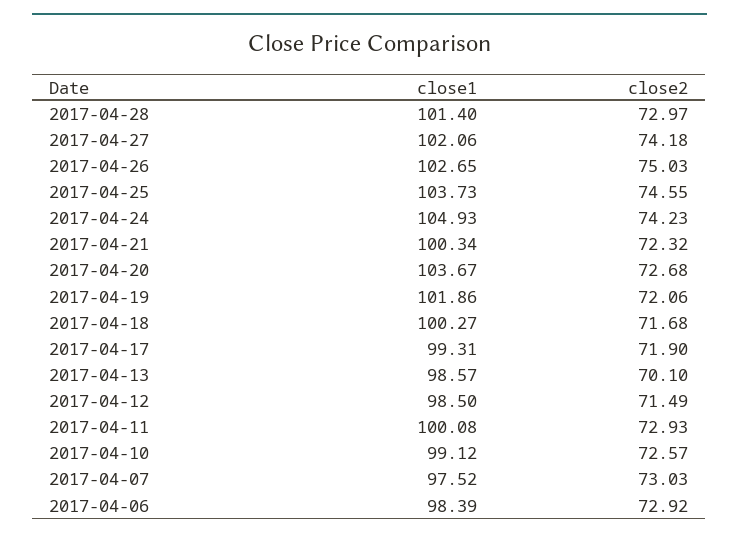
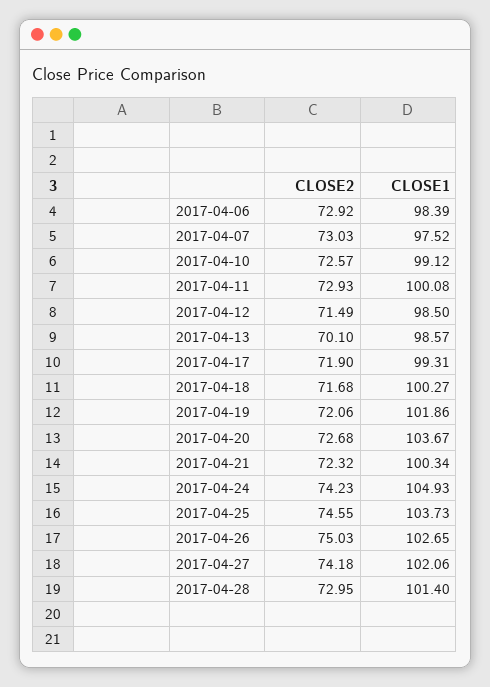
close2, 2017-04-28: 72.97 -> 72.95

